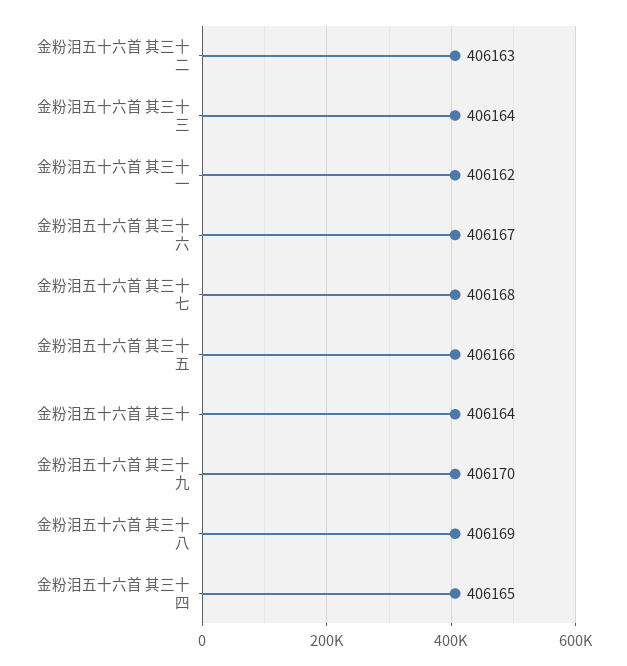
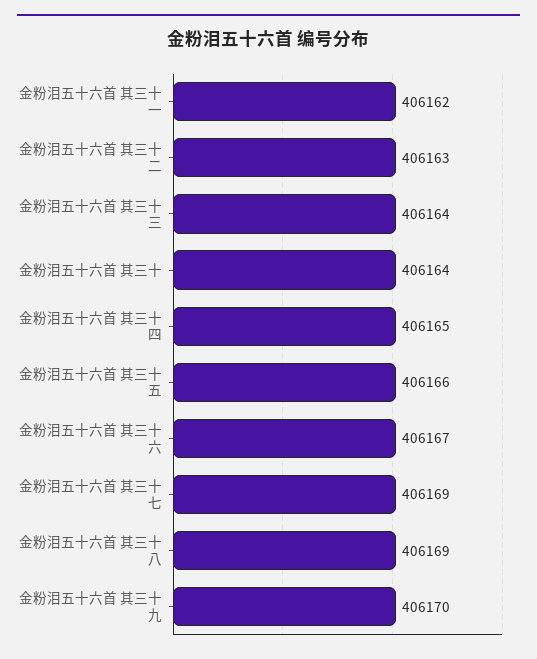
金粉泪五十六首 其三十七: 406168 -> 406169

